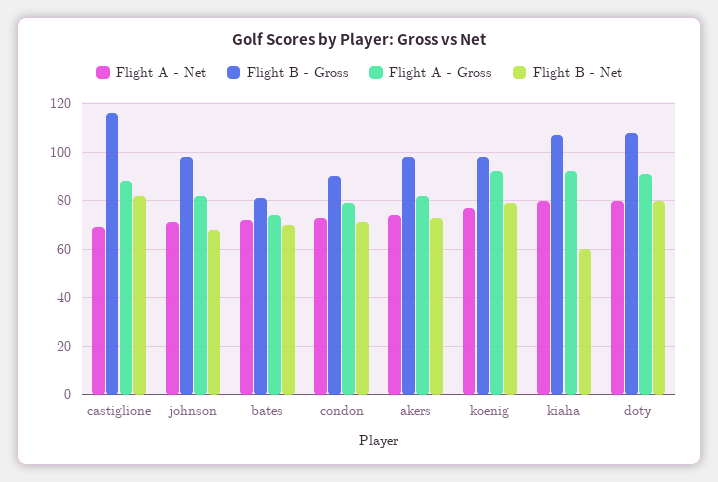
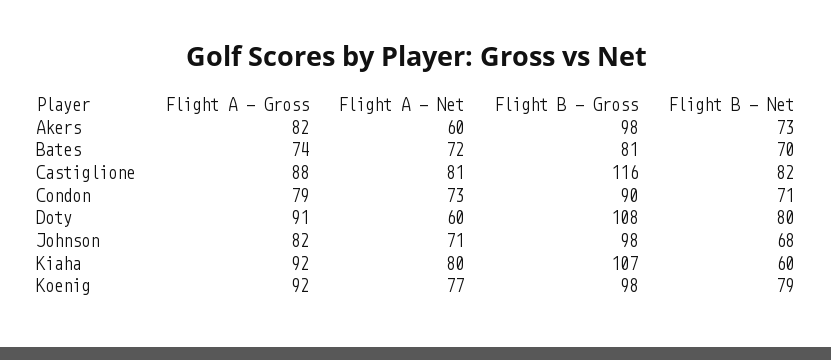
Flight A - Net, castiglione: 70 -> 81
Flight A - Net, akers: 75 -> 60
Flight A - Net, doty: 80 -> 60

